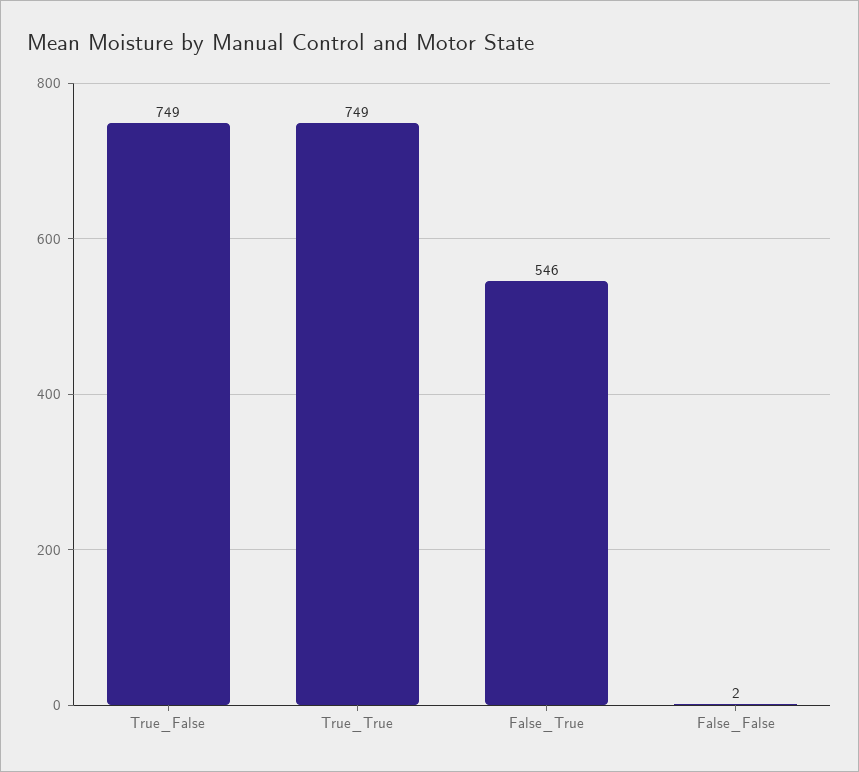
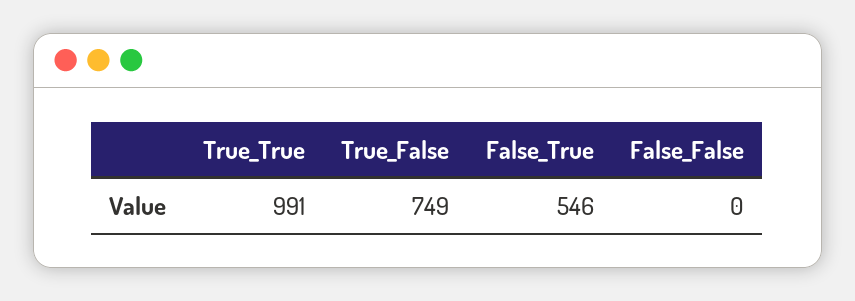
True_True: 749 -> 991
False_False: 2 -> 0

